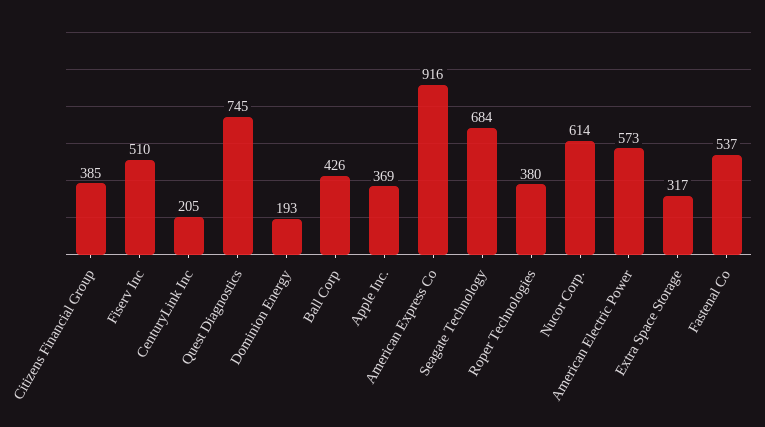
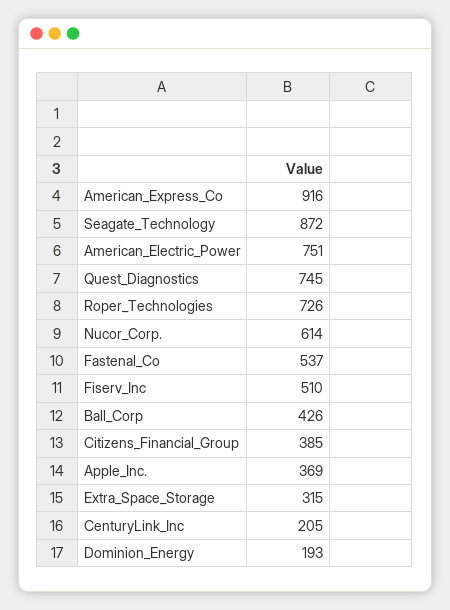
Seagate Technology: 684 -> 872
Roper Technologies: 380 -> 726
American Electric Power: 573 -> 751
Extra Space Storage: 317 -> 315

